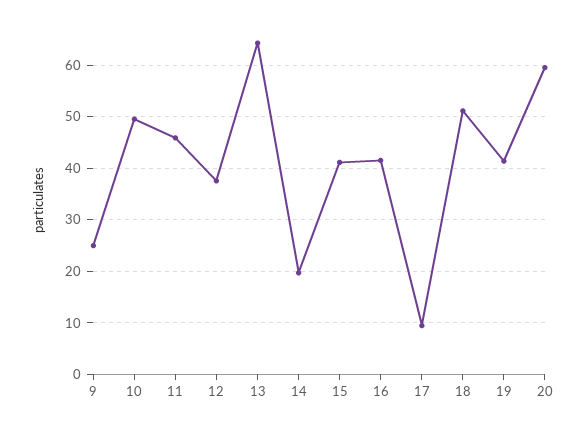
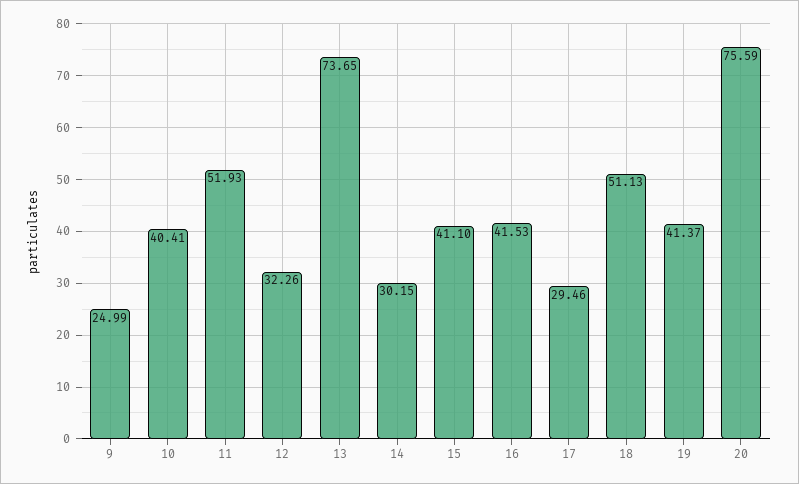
10: 50 -> 40.41
11: 46 -> 51.93
12: 38 -> 32.26
13: 64 -> 73.65
14: 20 -> 30.15
17: 10 -> 29.46
20: 60 -> 75.59

